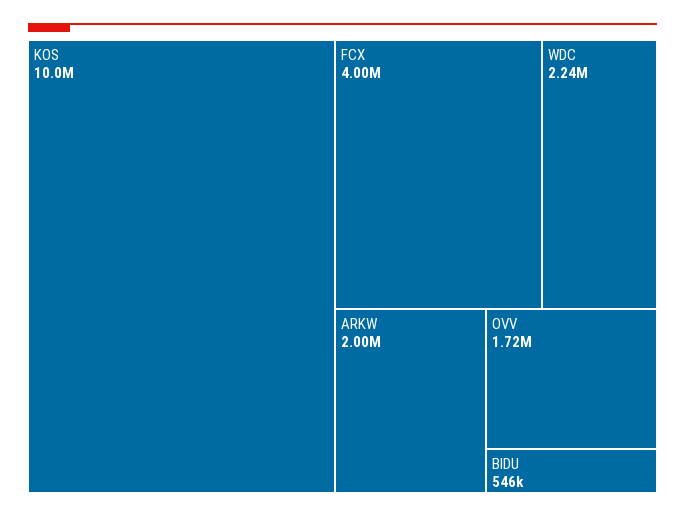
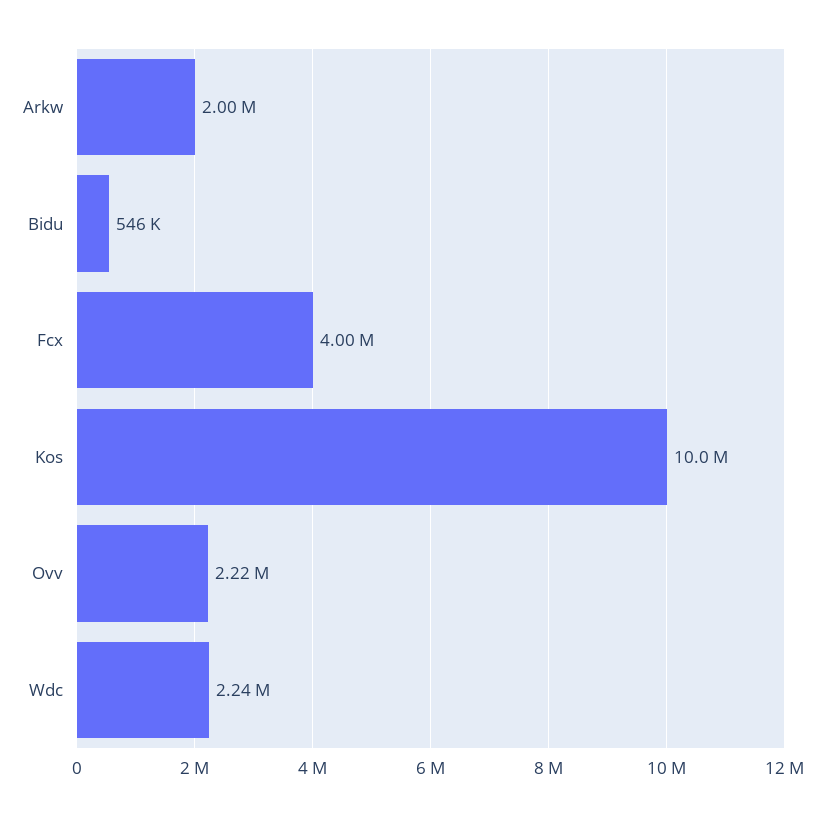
OVV: 1720000 -> 2220000

